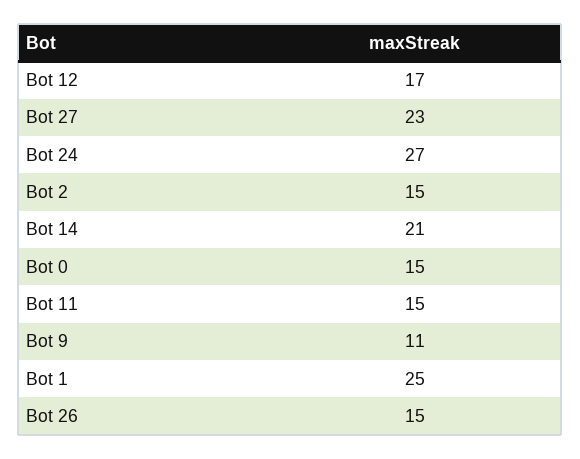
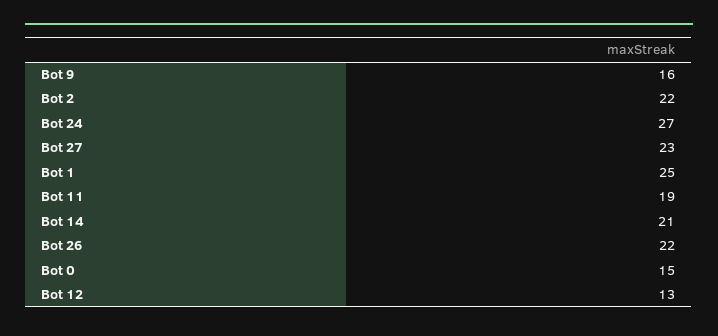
Bot 12: 17 -> 13
Bot 2: 15 -> 22
Bot 11: 15 -> 19
Bot 9: 11 -> 16
Bot 26: 15 -> 22

